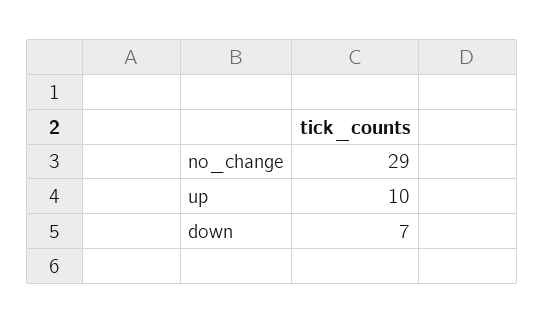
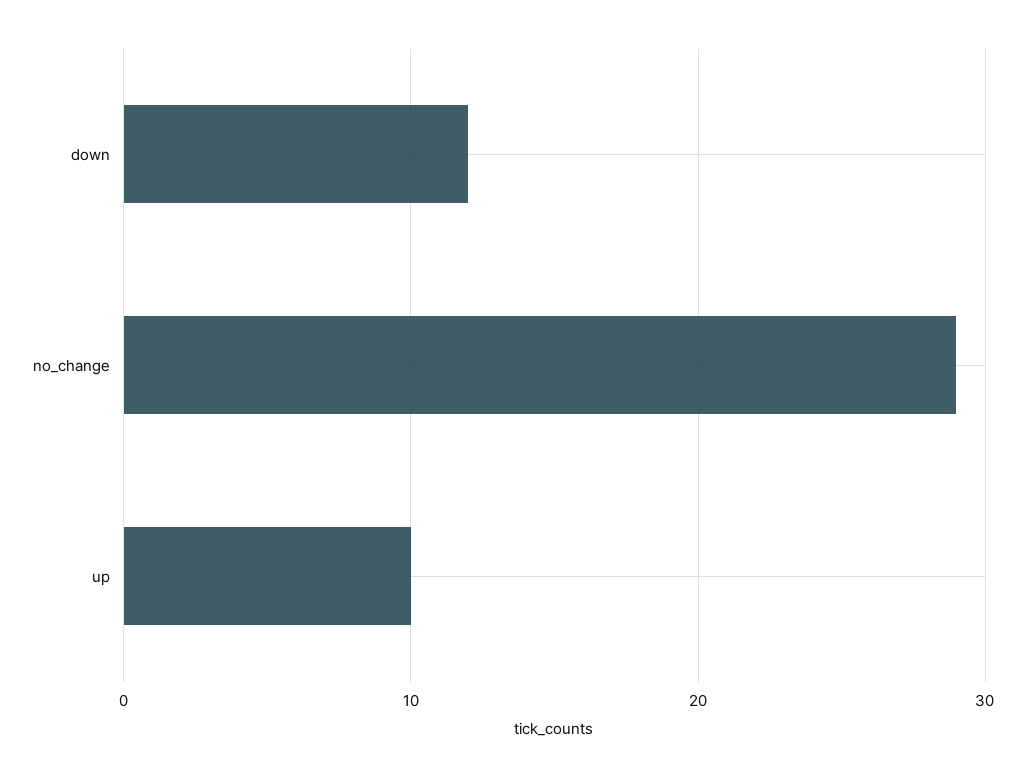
down: 7 -> 12

